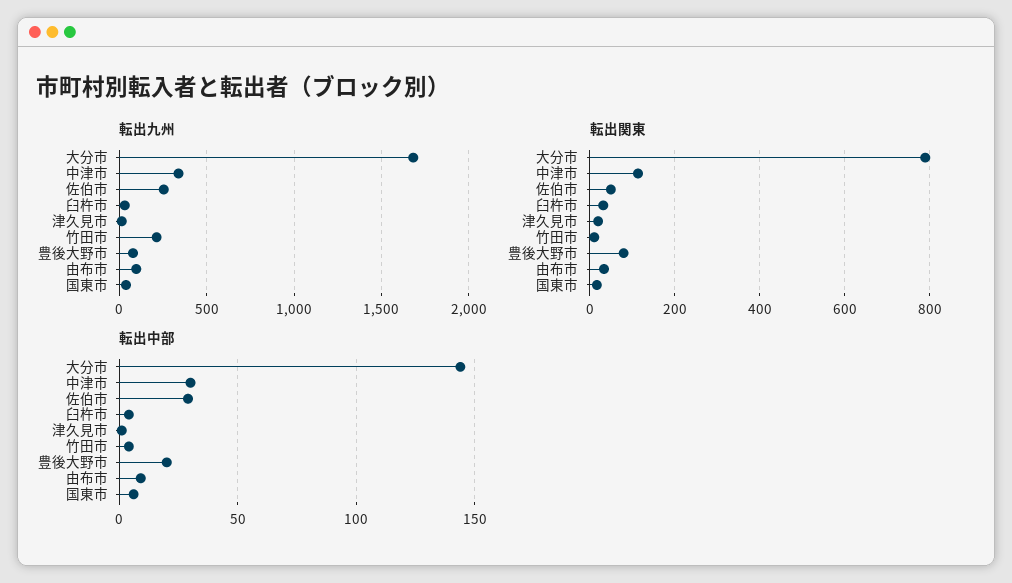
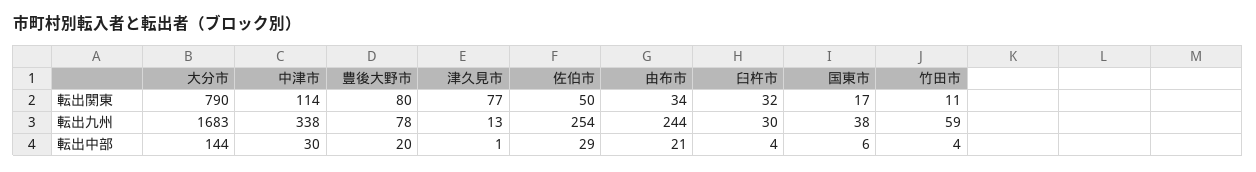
転出九州, 竹田市: 200 -> 59
転出九州, 由布市: 100 -> 244
転出関東, 津久見市: 20 -> 77
転出中部, 由布市: 10 -> 21

